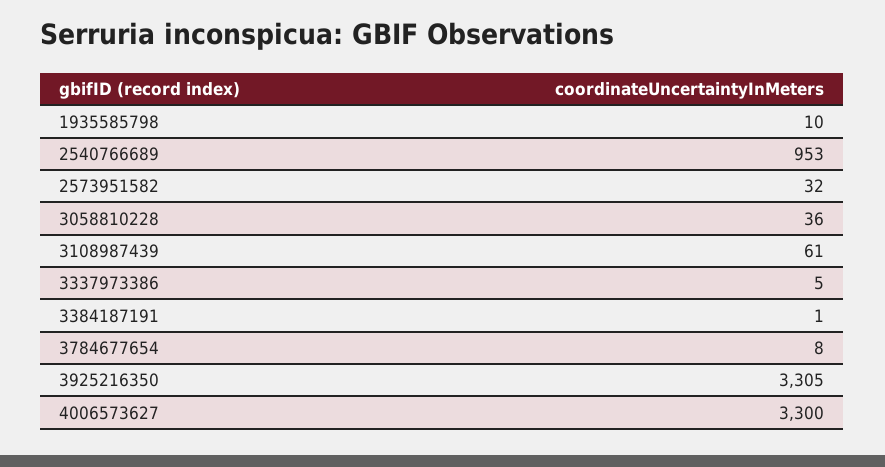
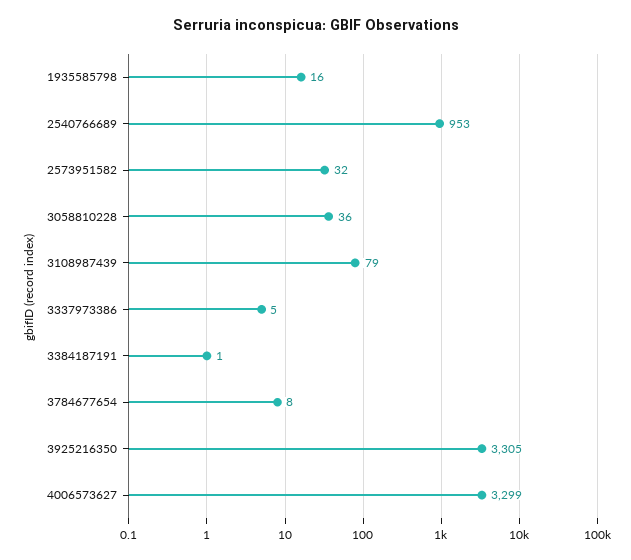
1935585798: 10 -> 16
3108987439: 61 -> 79
4006573627: 3300 -> 3299

